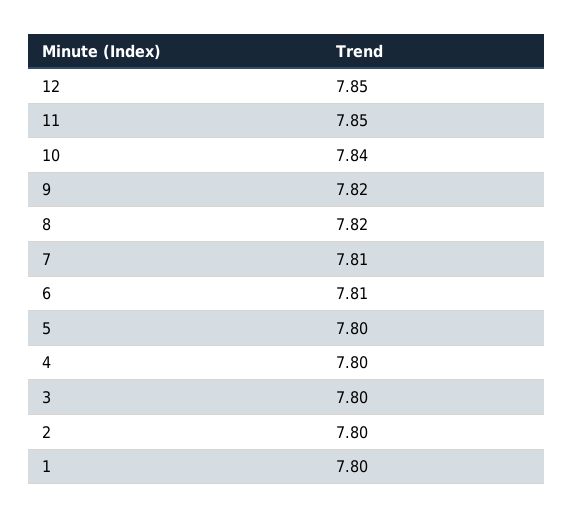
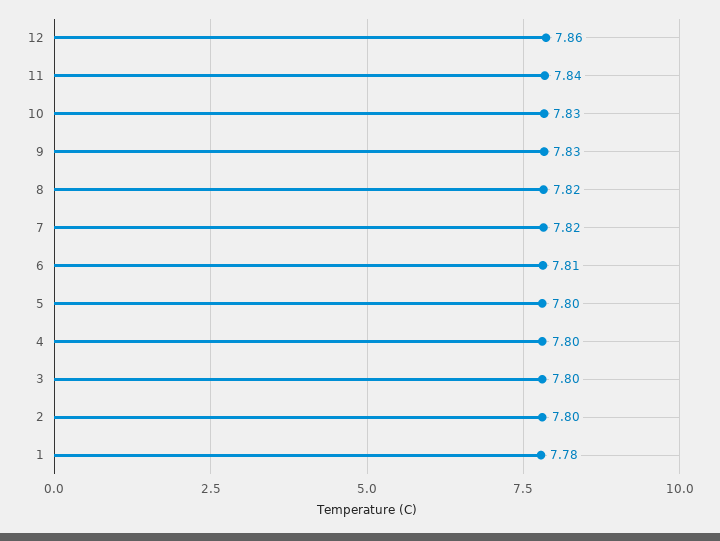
12: 7.85 -> 7.86
11: 7.85 -> 7.84
10: 7.84 -> 7.83
9: 7.82 -> 7.83
7: 7.81 -> 7.82
1: 7.8 -> 7.78

